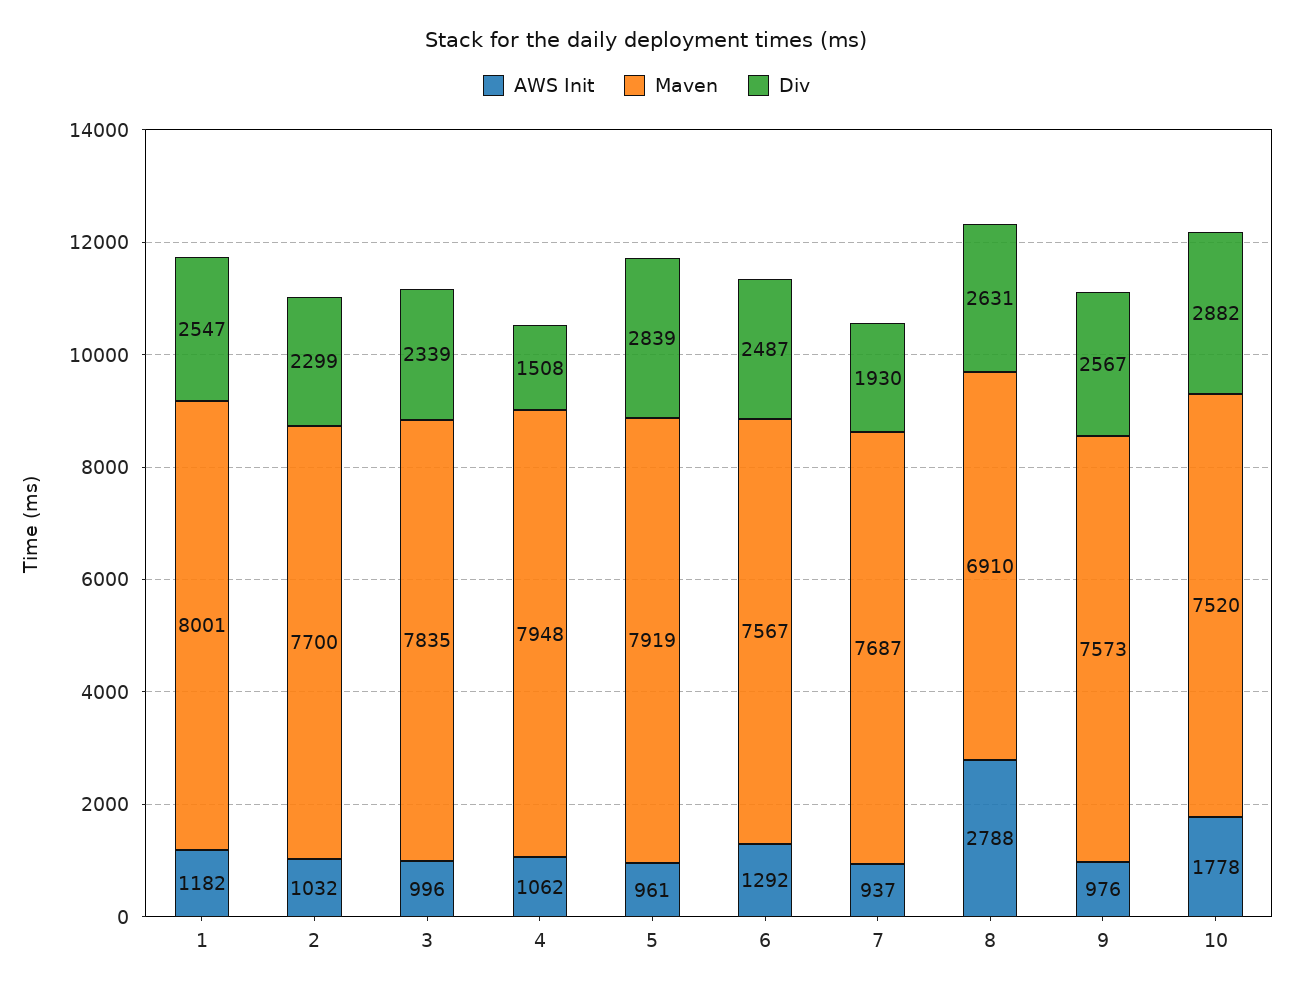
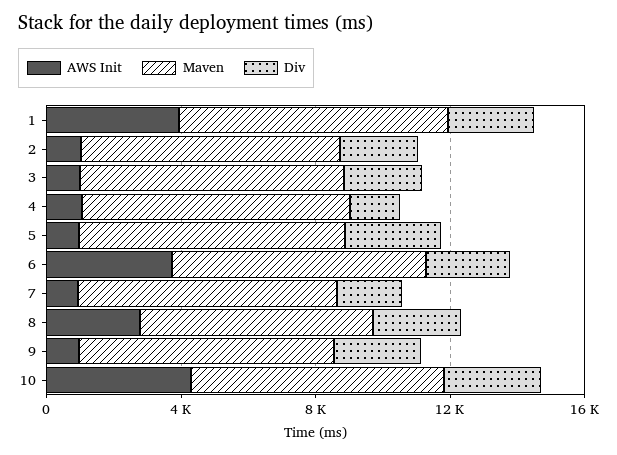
AWS Init, 1: 1182 -> 4000
AWS Init, 6: 1292 -> 4000
AWS Init, 10: 1778 -> 4000

